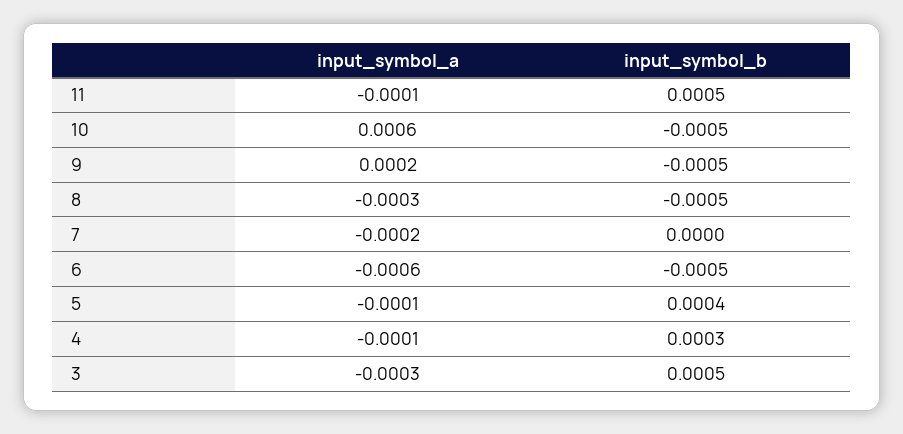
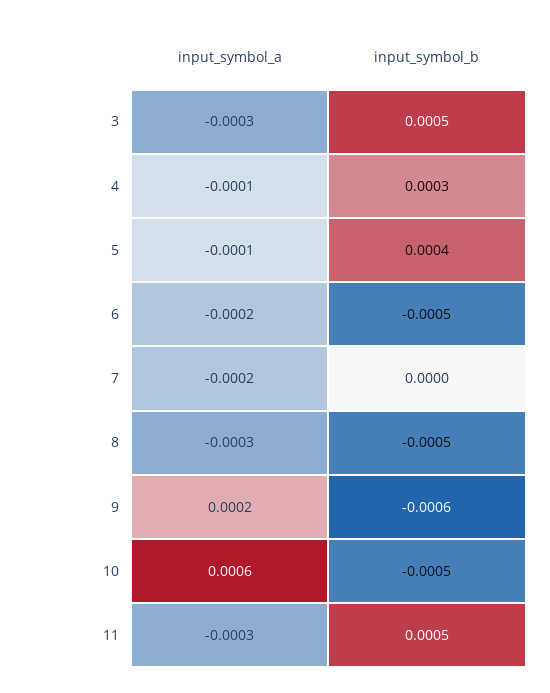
input_symbol_a, 11: -0.0001 -> -0.0003
input_symbol_b, 9: -0.0005 -> -0.0006
input_symbol_a, 6: -0.0006 -> -0.0002

